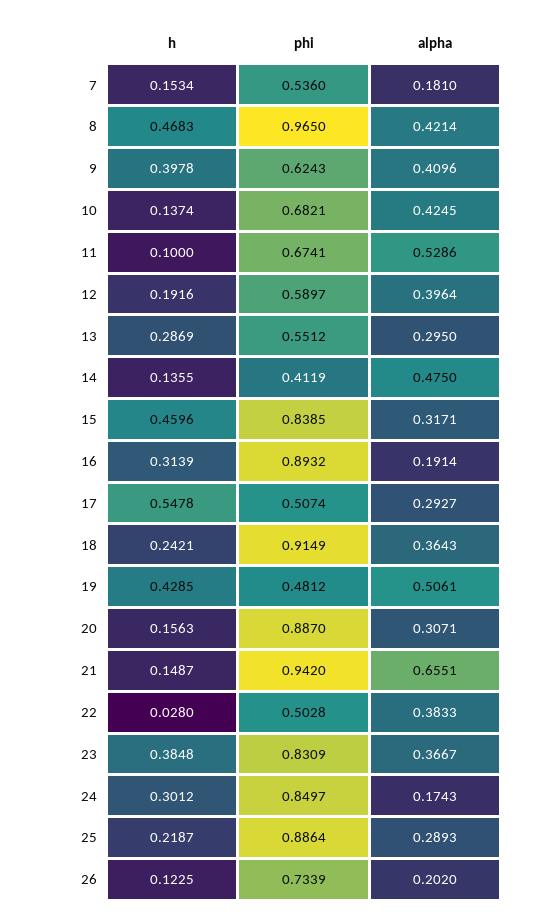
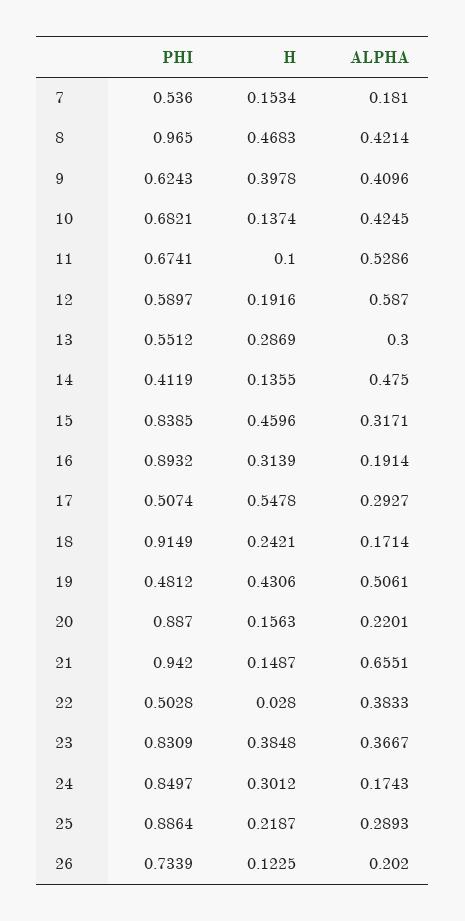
alpha, 12: 0.3964 -> 0.587
alpha, 13: 0.295 -> 0.3
alpha, 18: 0.3643 -> 0.1714
h, 19: 0.4285 -> 0.4306
alpha, 20: 0.3071 -> 0.2201

